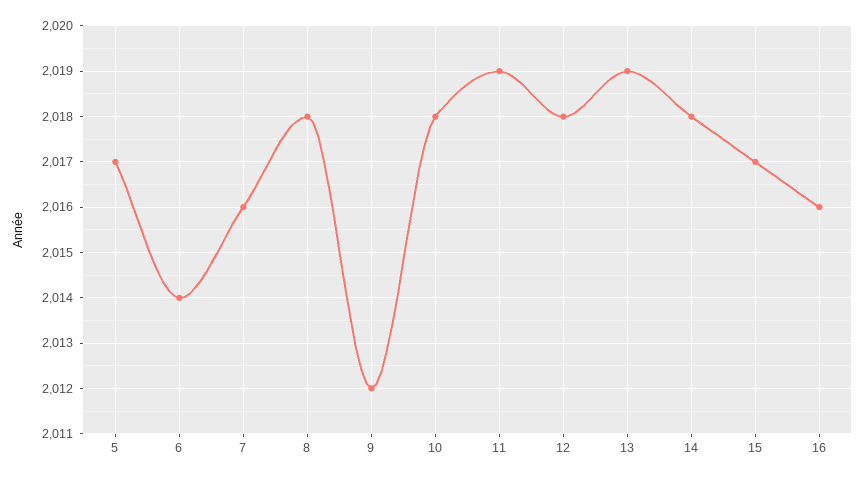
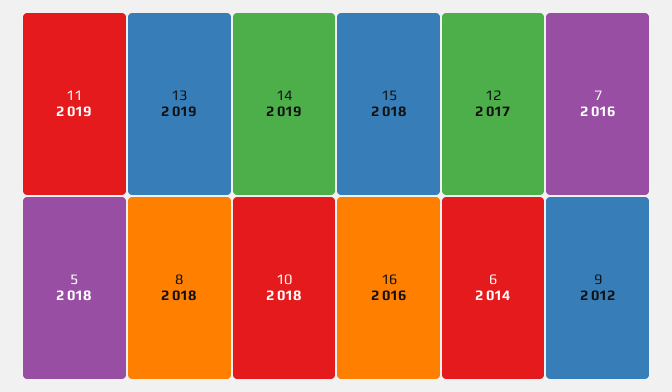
5: 2017 -> 2018
12: 2018 -> 2017
14: 2018 -> 2019
15: 2017 -> 2018

